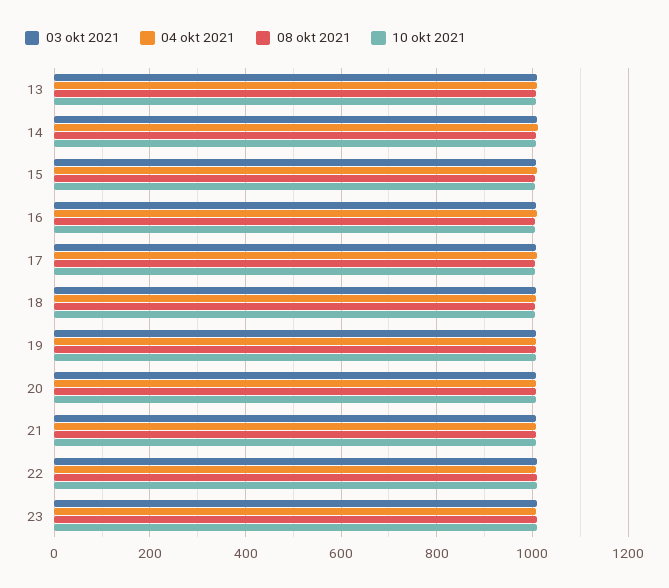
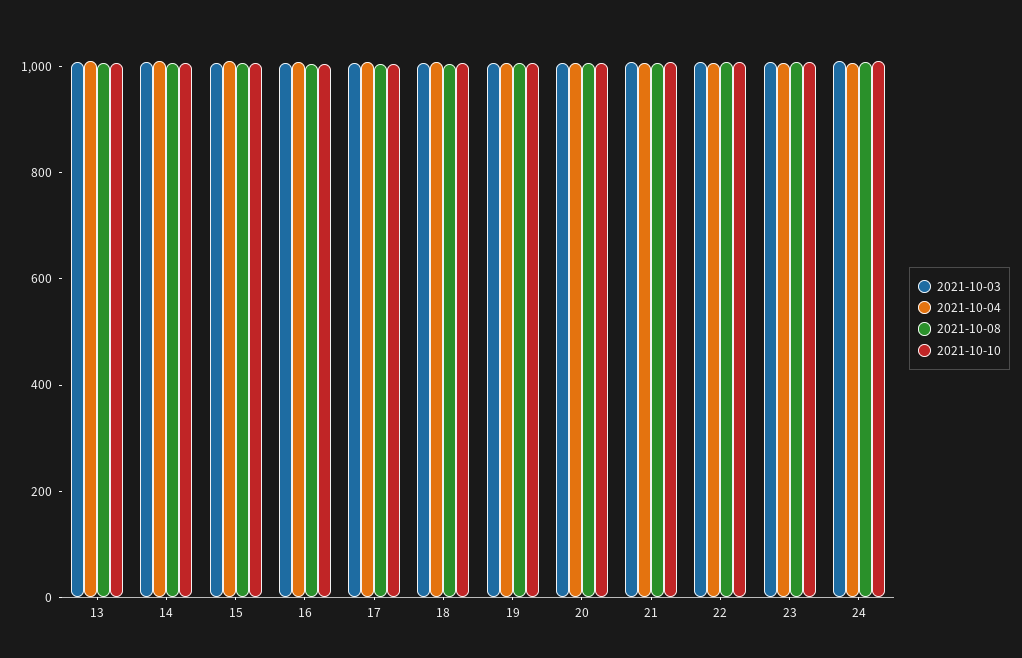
03 okt 2021, 24: none -> 1000
04 okt 2021, 24: none -> 1000
08 okt 2021, 24: none -> 1000
10 okt 2021, 24: none -> 1000

